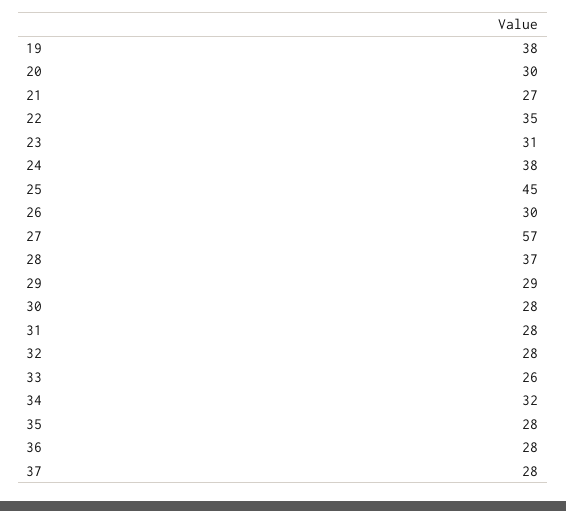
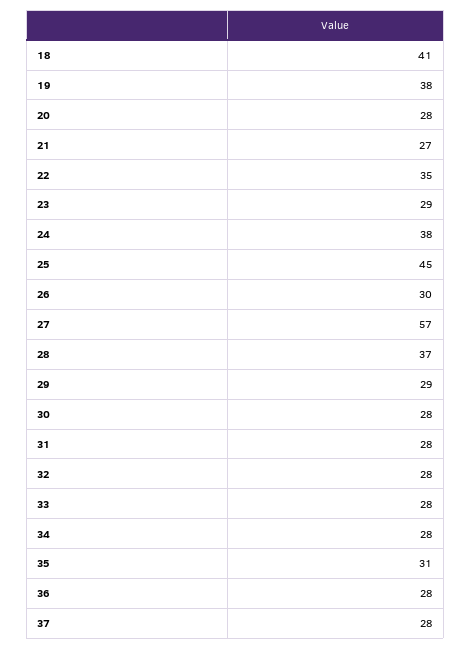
20: 30 -> 28
23: 31 -> 29
33: 26 -> 28
34: 32 -> 28
35: 28 -> 31
18: none -> 41

